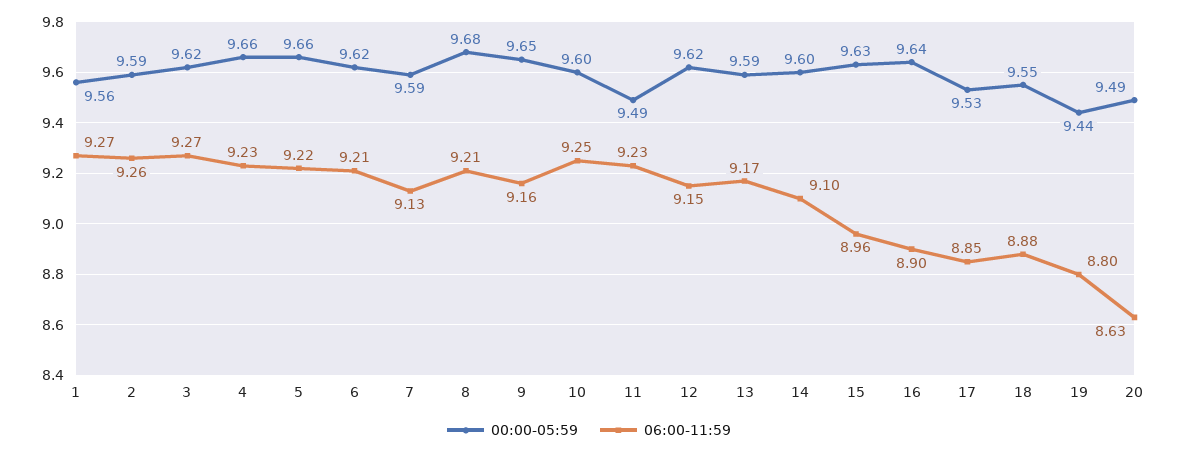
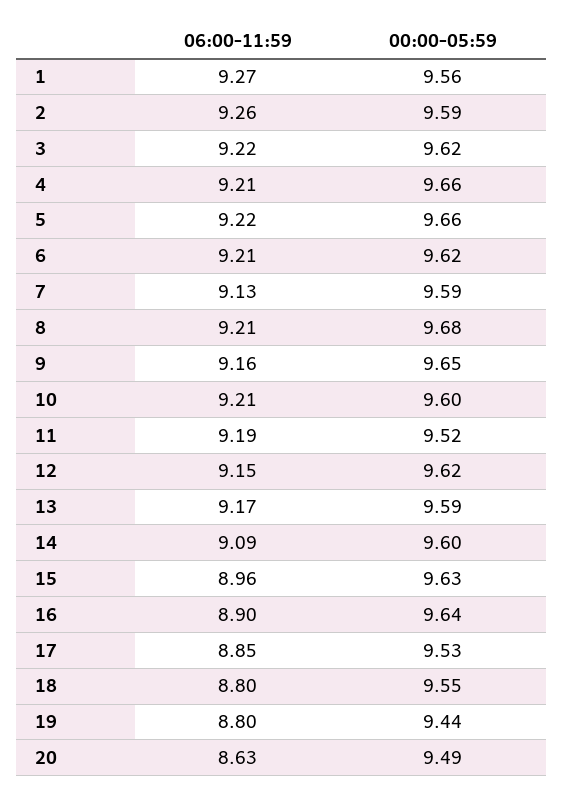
06:00-11:59, 3: 9.27 -> 9.22
06:00-11:59, 4: 9.23 -> 9.21
06:00-11:59, 10: 9.25 -> 9.21
00:00-05:59, 11: 9.49 -> 9.52
06:00-11:59, 11: 9.23 -> 9.19
06:00-11:59, 14: 9.1 -> 9.09
06:00-11:59, 18: 8.88 -> 8.8

